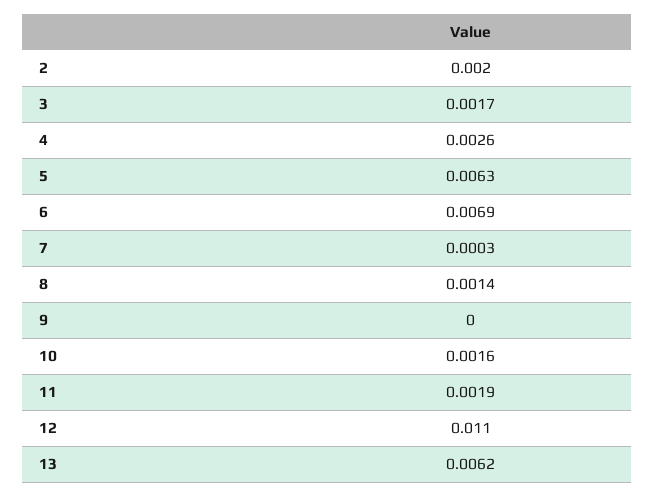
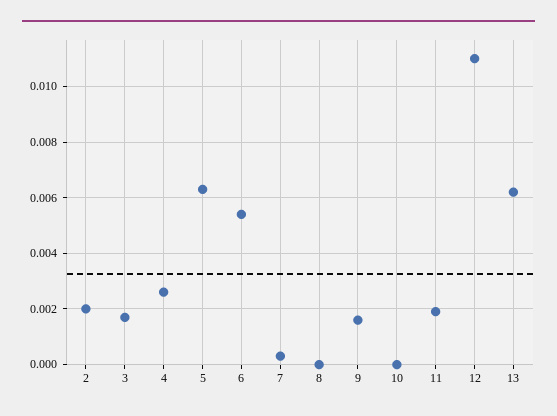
6: 0.0069 -> 0.0055
8: 0.0014 -> 0
9: 0 -> 0.0015
10: 0.0016 -> 0

